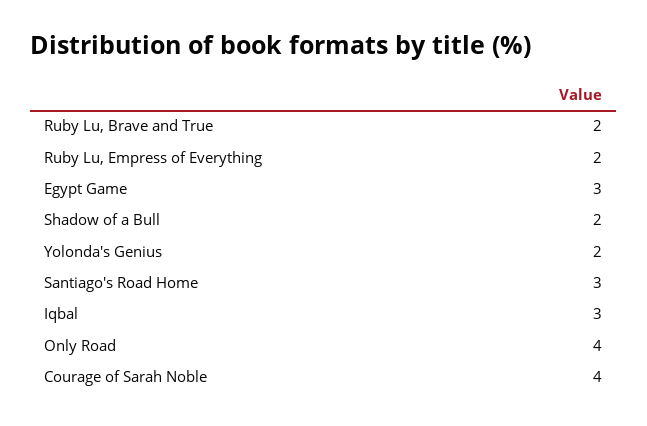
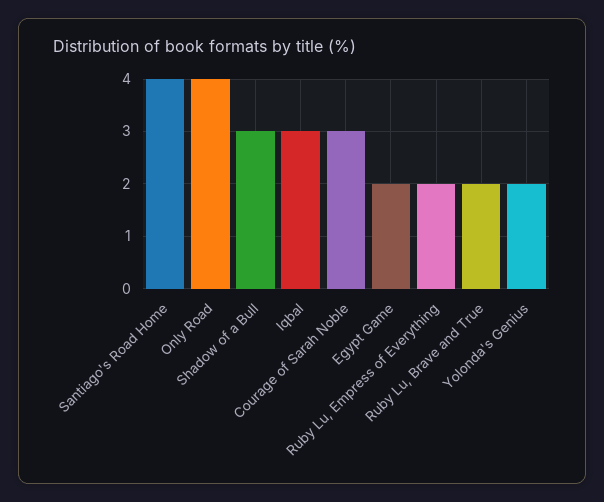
Egypt Game: 3 -> 2
Shadow of a Bull: 2 -> 3
Santiago's Road Home: 3 -> 4
Courage of Sarah Noble: 4 -> 3

